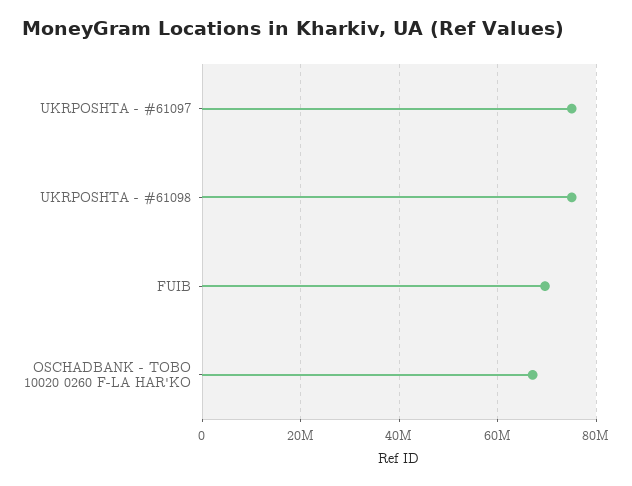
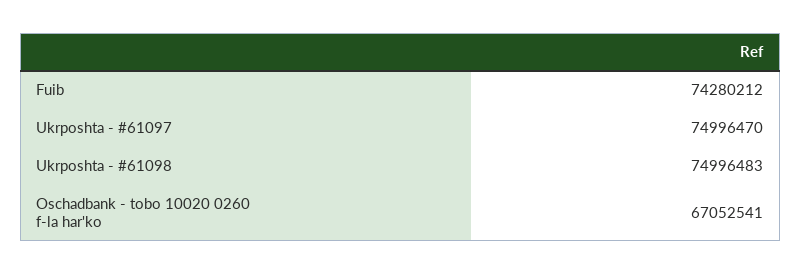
FUIB: 70000000 -> 74280212

